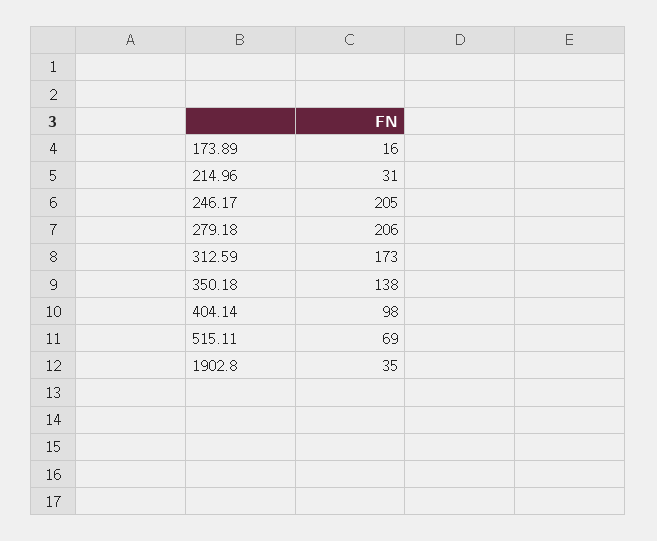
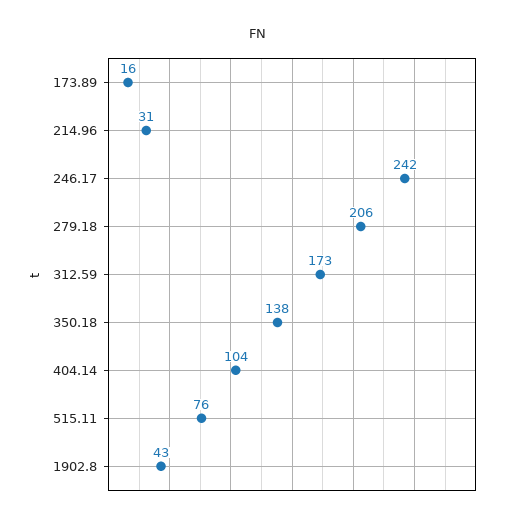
246.17: 205 -> 242
404.14: 98 -> 104
515.11: 69 -> 76
1902.8: 35 -> 43

